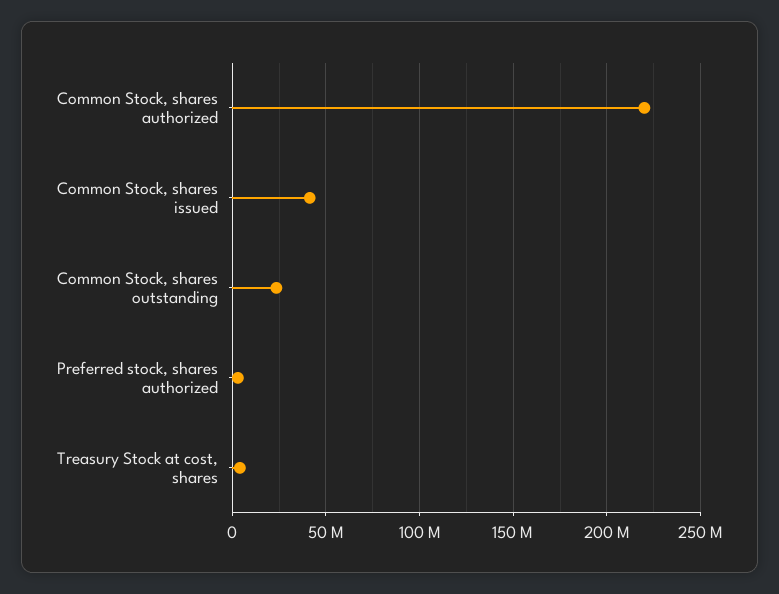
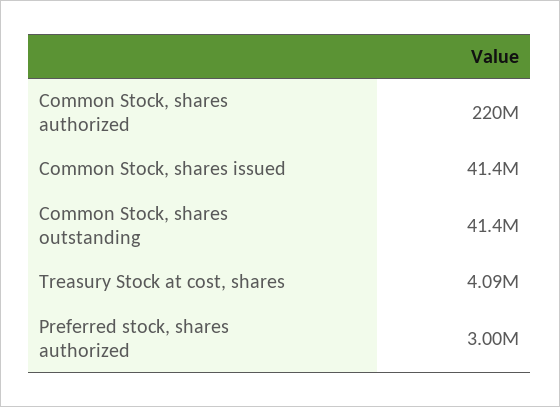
Common Stock, shares outstanding: 25000000 -> 41400000

